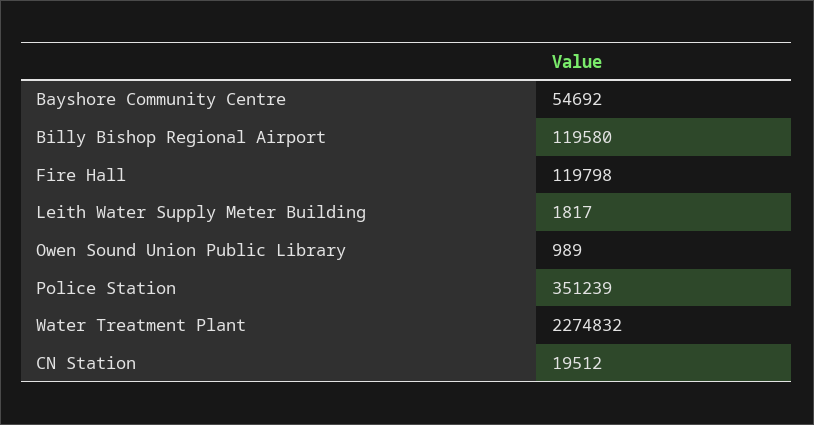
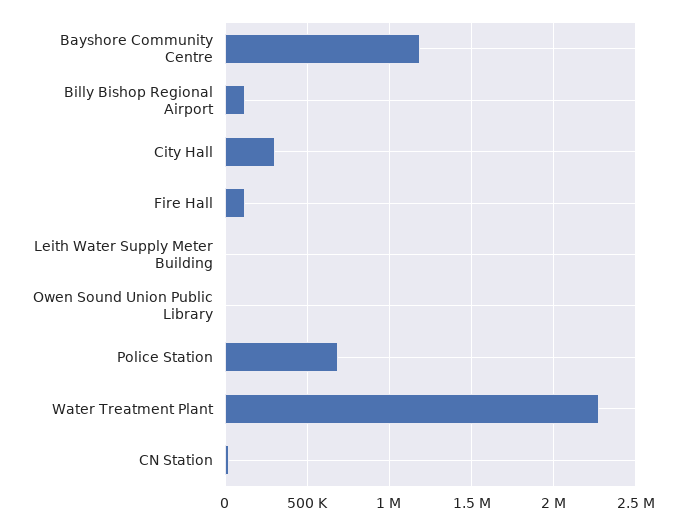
Bayshore Community Centre: 54692 -> 1200000
Police Station: 351239 -> 700000
City Hall: none -> 300000

